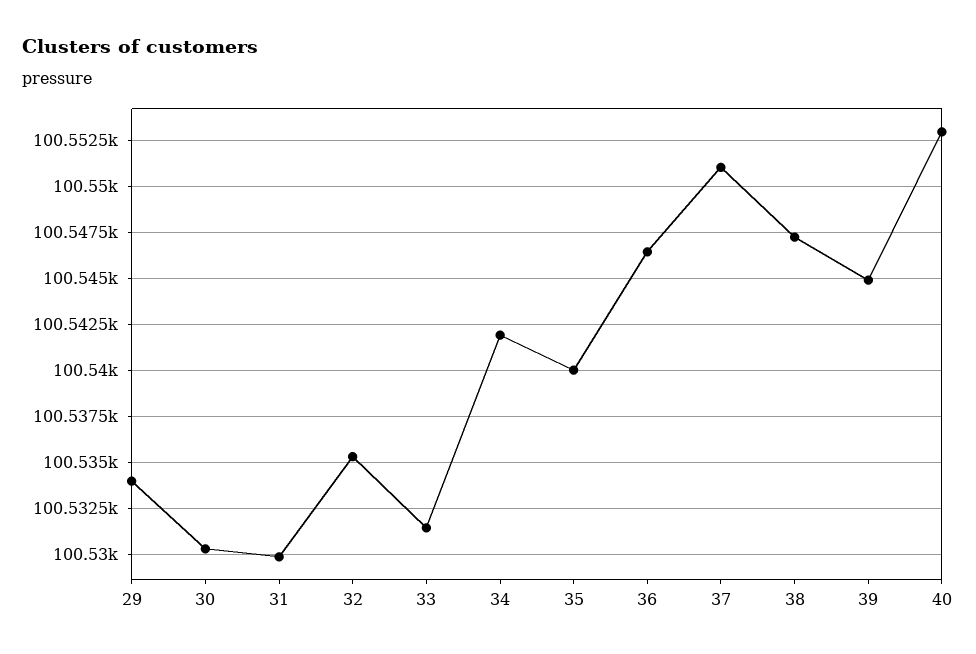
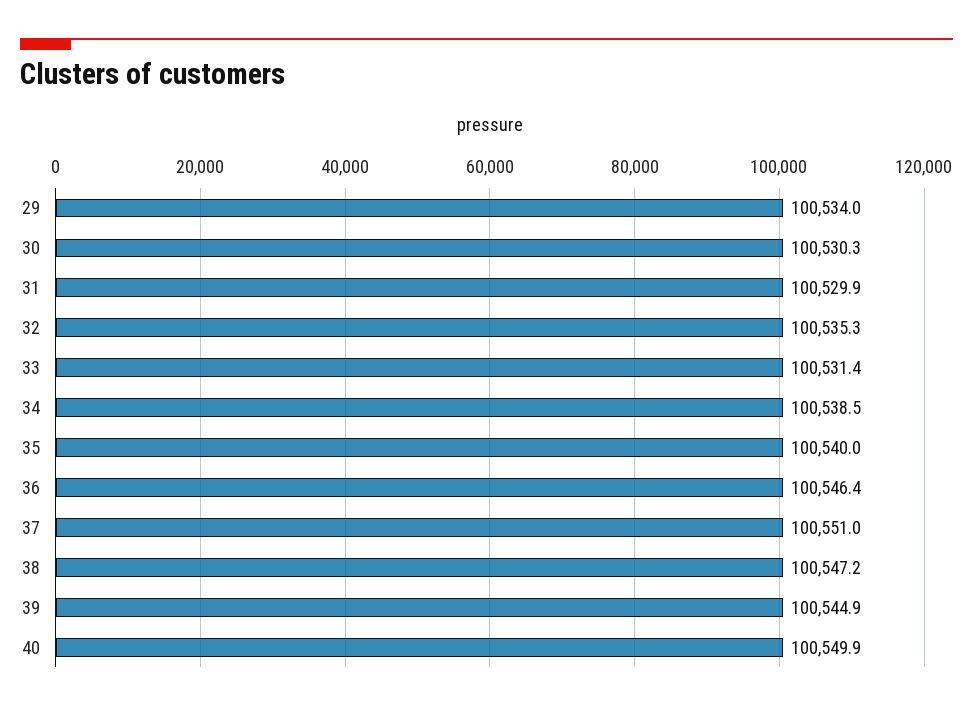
34: 100542 -> 100538.5
40: 100553 -> 100549.9

